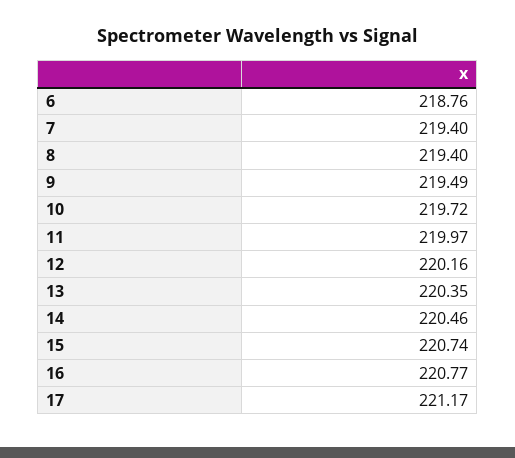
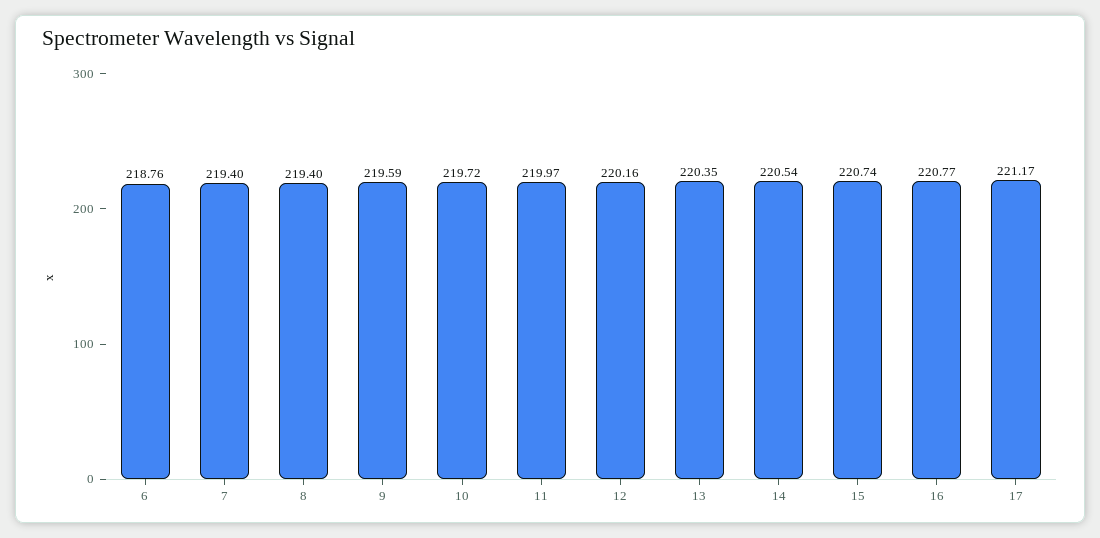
9: 219.49 -> 219.59
14: 220.46 -> 220.54

